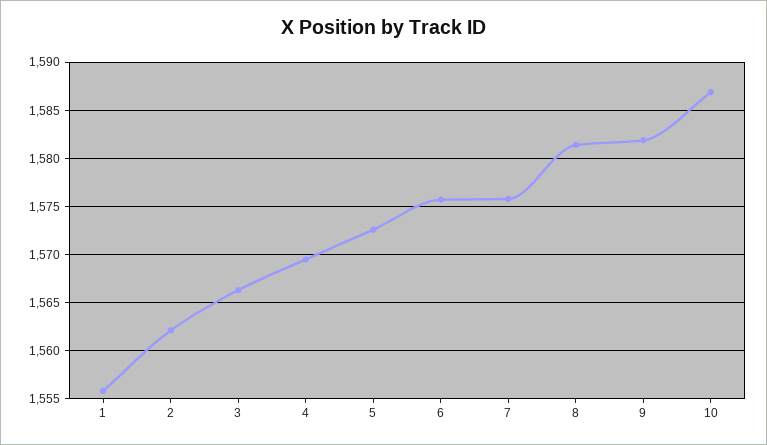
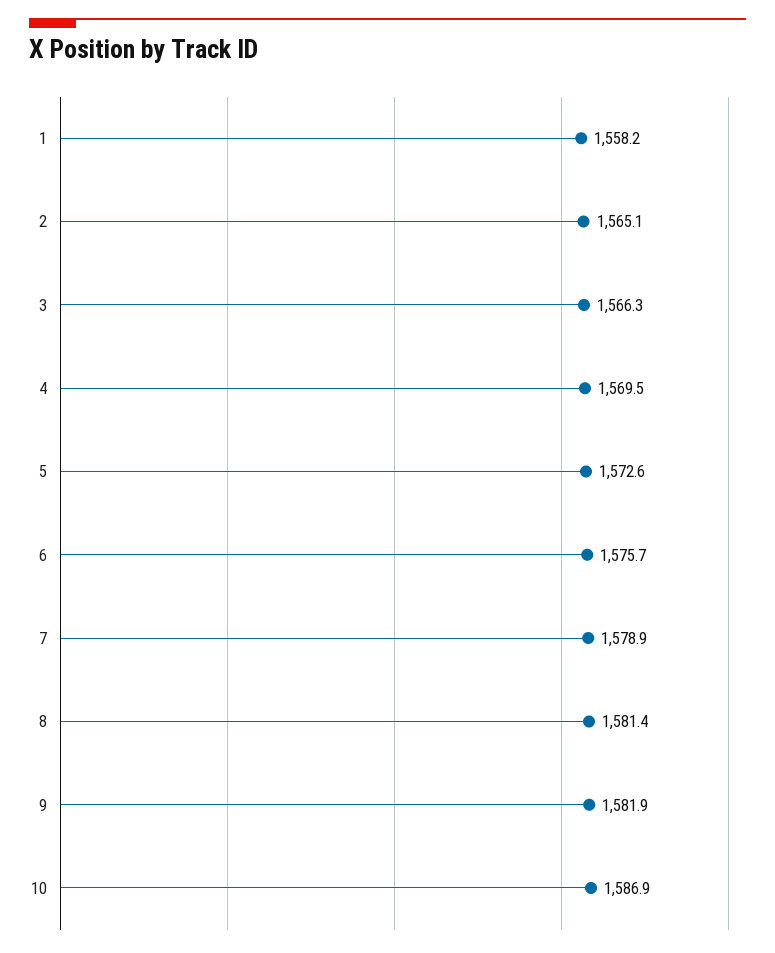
1: 1556 -> 1558.2
2: 1562 -> 1565.1
7: 1576 -> 1578.9

